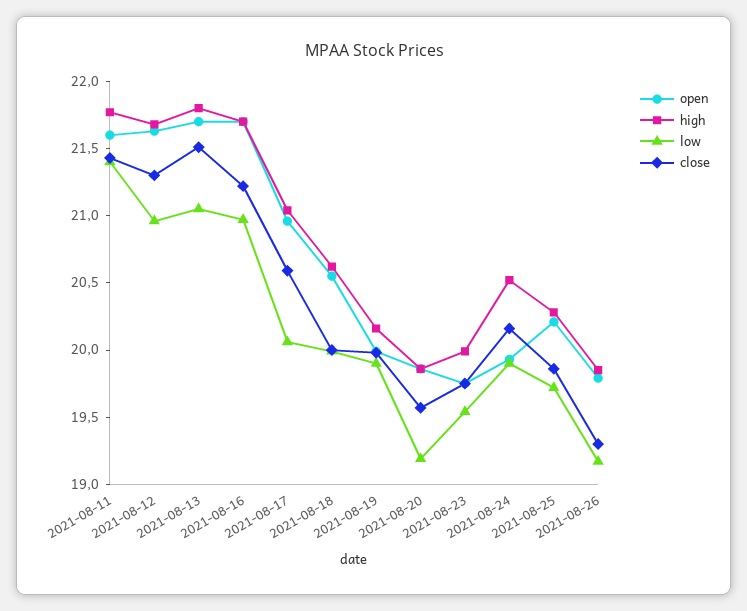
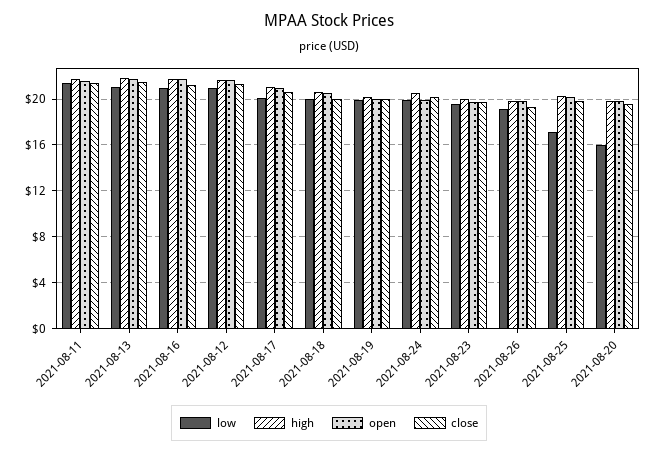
low, 2021-08-20: 19.2 -> 16
low, 2021-08-25: 19.7 -> 17

